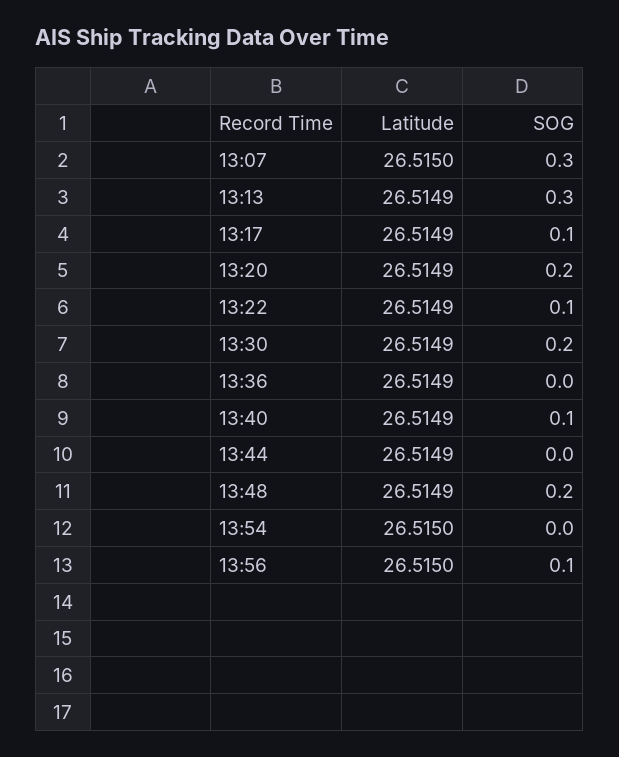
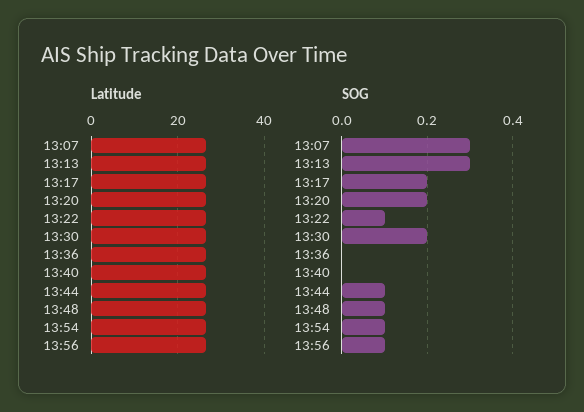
SOG, 13:17: 0.1 -> 0.2
SOG, 13:40: 0.1 -> 0
SOG, 13:44: 0 -> 0.1
SOG, 13:48: 0.2 -> 0.1
SOG, 13:54: 0 -> 0.1

